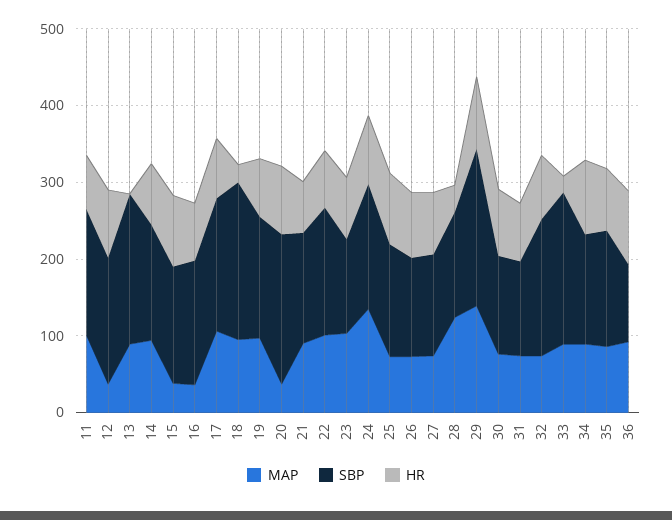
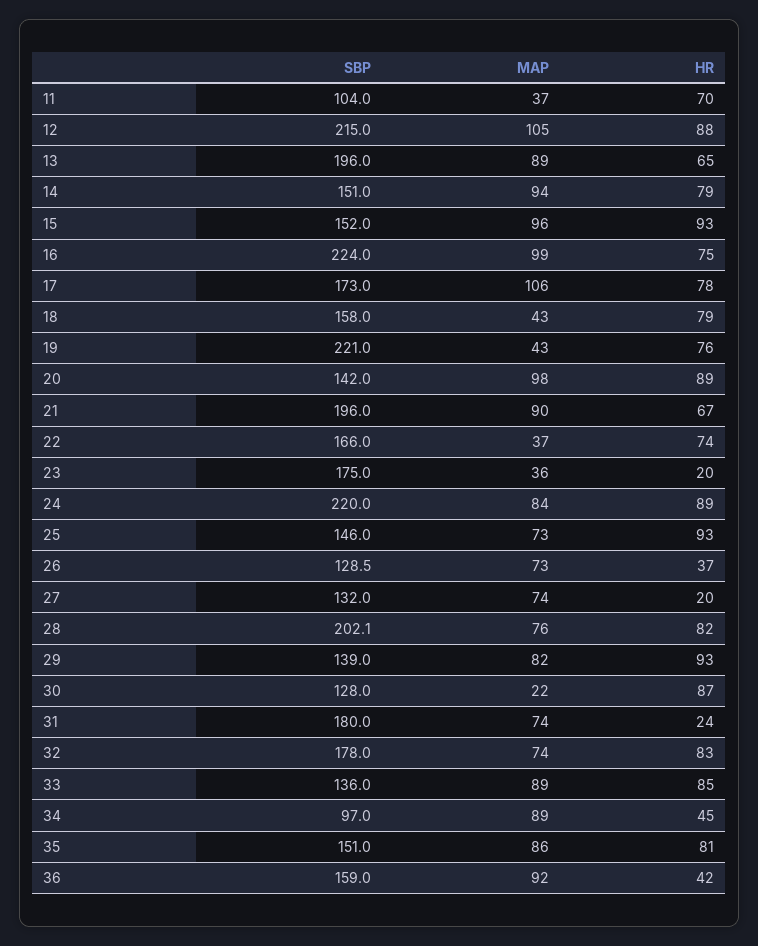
MAP, 11: 100 -> 37
SBP, 11: 160 -> 104
MAP, 12: 40 -> 105
SBP, 12: 160 -> 215
HR, 13: 0 -> 65
MAP, 15: 40 -> 96
MAP, 16: 40 -> 99
SBP, 16: 160 -> 224
MAP, 18: 100 -> 43
SBP, 18: 200 -> 158
HR, 18: 20 -> 79
MAP, 19: 100 -> 43
SBP, 19: 160 -> 221
MAP, 20: 40 -> 98
SBP, 20: 200 -> 142
SBP, 21: 140 -> 196
MAP, 22: 100 -> 37
MAP, 23: 100 -> 36
SBP, 23: 120 -> 175
HR, 23: 80 -> 20
MAP, 24: 140 -> 84
SBP, 24: 160 -> 220
HR, 26: 80 -> 37
HR, 27: 80 -> 20
MAP, 28: 120 -> 76
SBP, 28: 140 -> 202.1
HR, 28: 40 -> 82
MAP, 29: 140 -> 82
SBP, 29: 200 -> 139
MAP, 30: 80 -> 22
SBP, 31: 120 -> 180
HR, 31: 80 -> 24
SBP, 33: 200 -> 136
HR, 33: 20 -> 85
SBP, 34: 140 -> 97
HR, 34: 100 -> 45
SBP, 36: 100 -> 159
HR, 36: 100 -> 42

